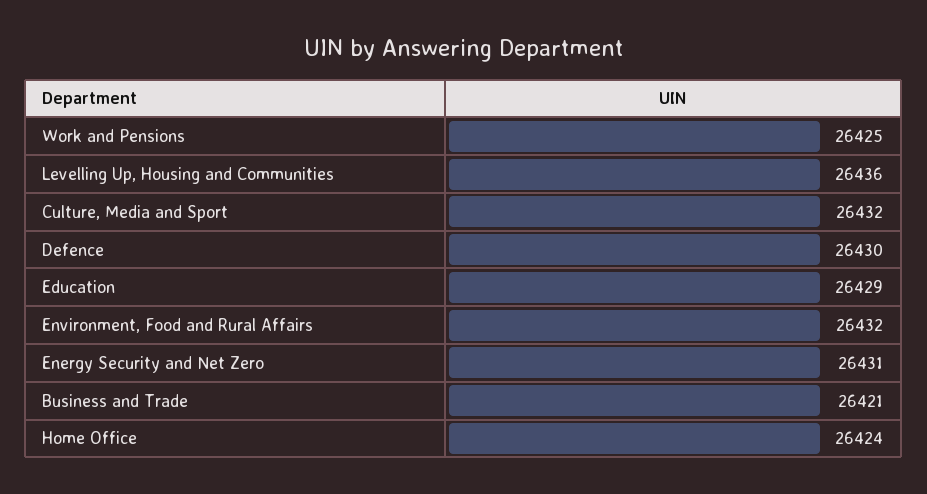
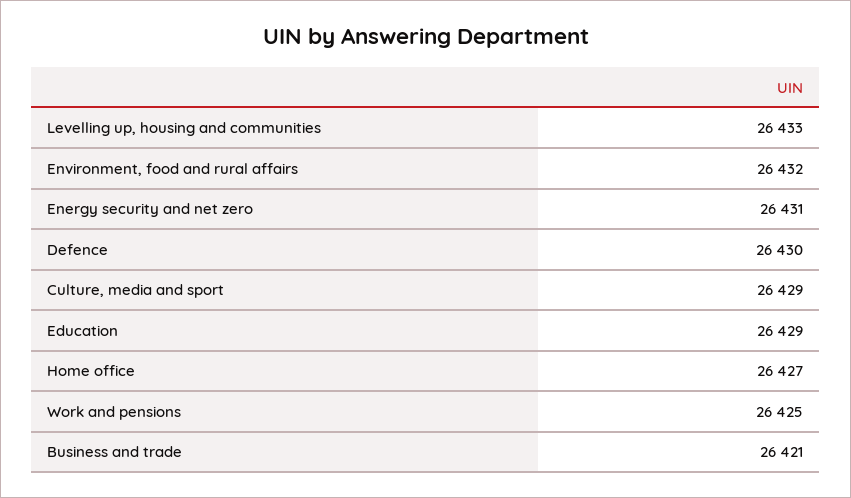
Levelling Up, Housing and Communities: 26436 -> 26433
Culture, Media and Sport: 26432 -> 26429
Home Office: 26424 -> 26427

